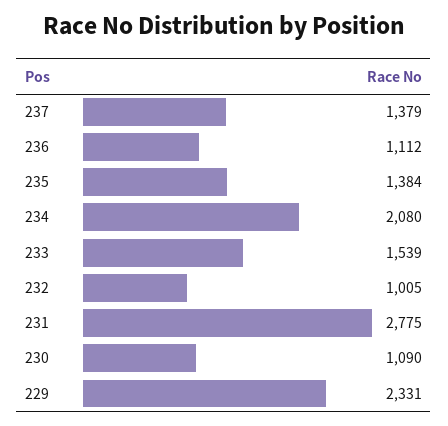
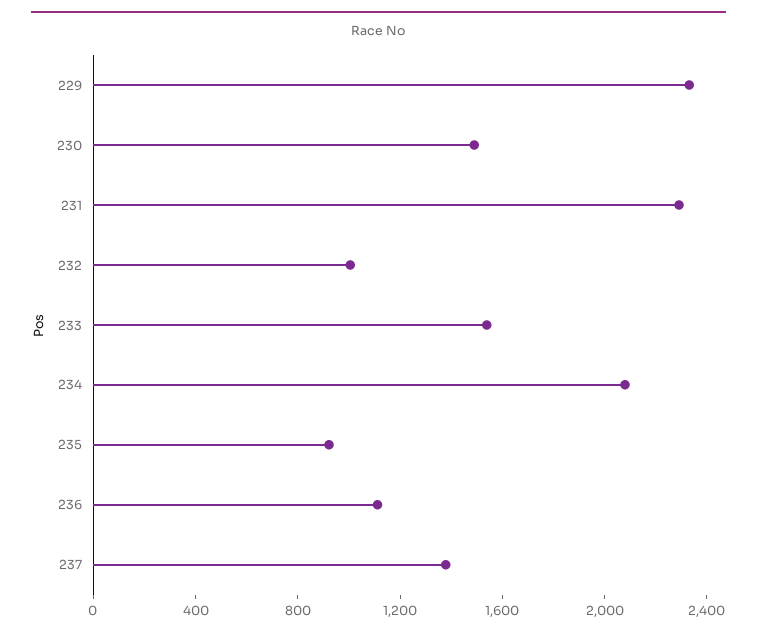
235: 1384 -> 900
231: 2775 -> 2300
230: 1090 -> 1500

